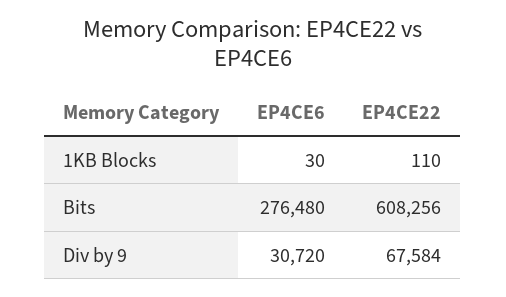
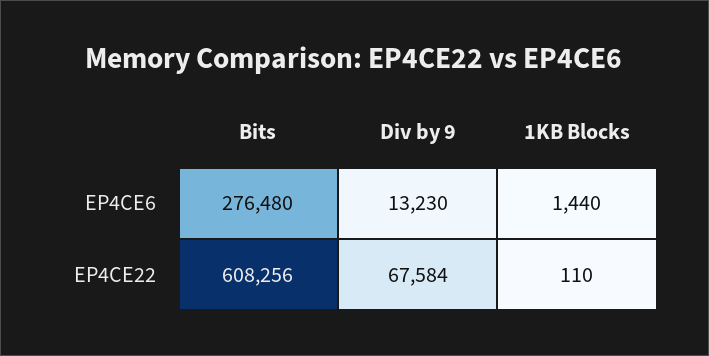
EP4CE6, 1KB Blocks: 30 -> 1440
EP4CE6, Div by 9: 30720 -> 13230

